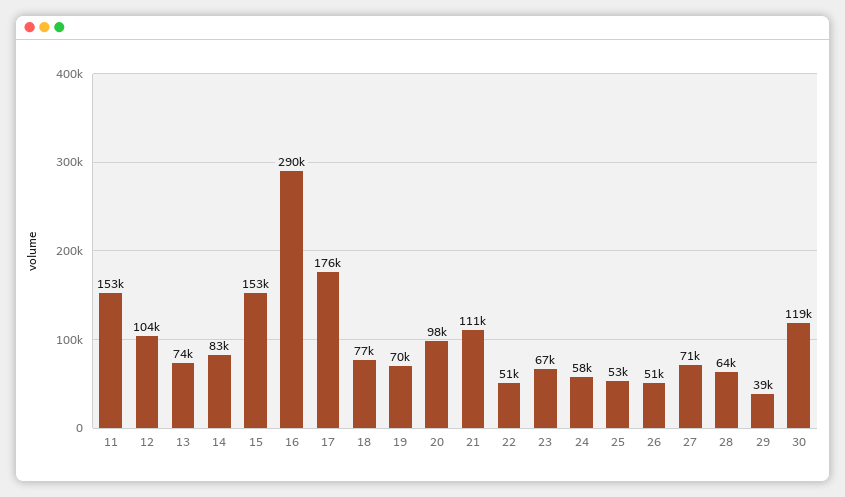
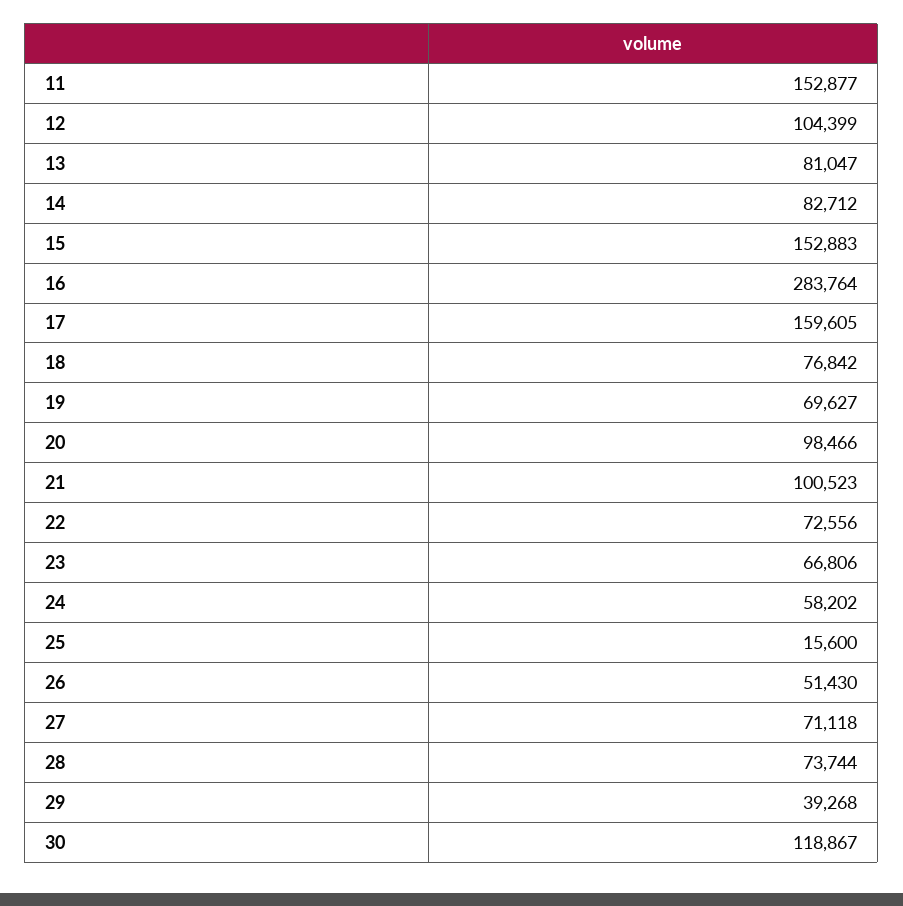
13: 74000 -> 81047
16: 290000 -> 283764
17: 176000 -> 159605
21: 111000 -> 100523
22: 51000 -> 72556
25: 53000 -> 15600
28: 64000 -> 73744

